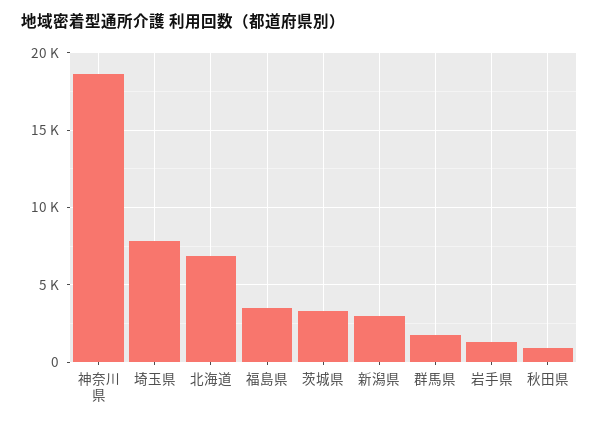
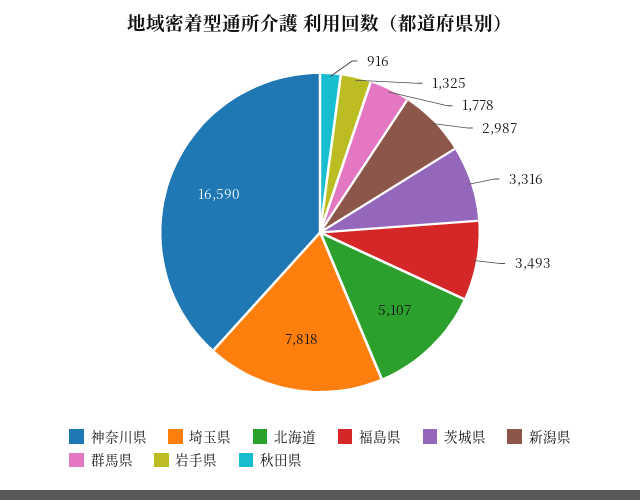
神奈川県: 18500 -> 16590
北海道: 7000 -> 5107

